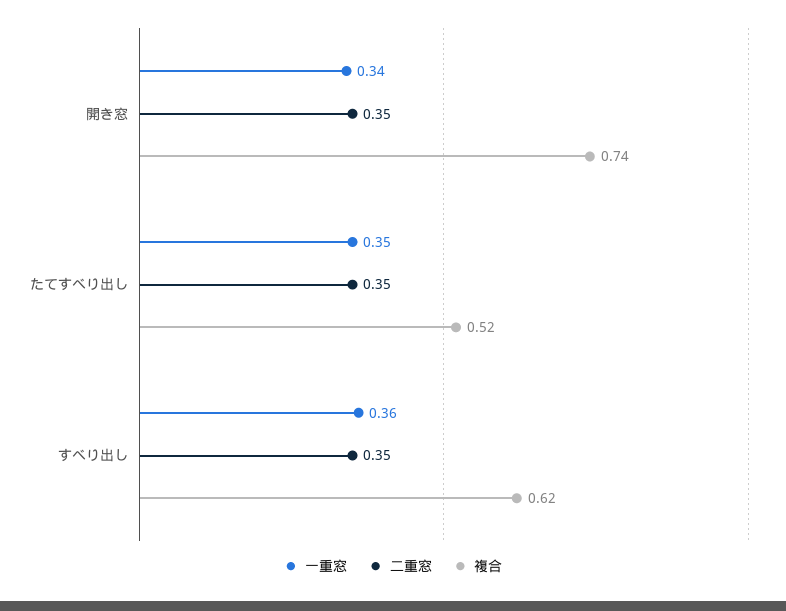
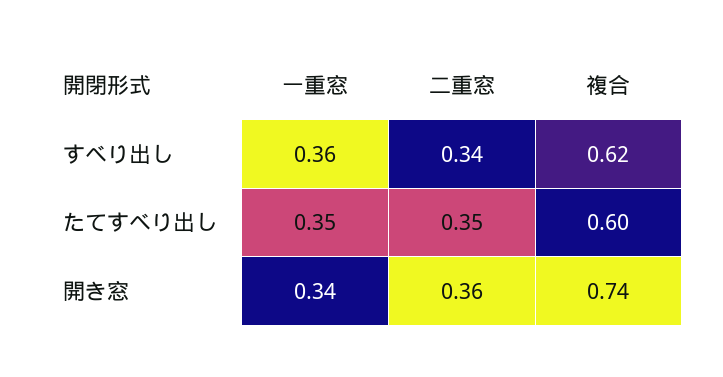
二重窓, 開き窓: 0.35 -> 0.36
複合, たてすべり出し: 0.52 -> 0.6
二重窓, すべり出し: 0.35 -> 0.34

